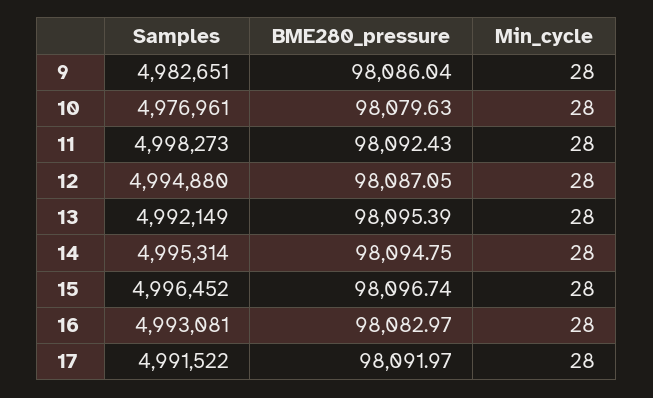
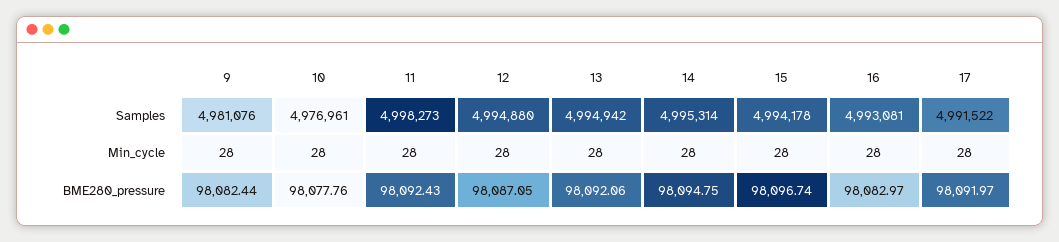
Samples, 9: 4982651 -> 4981076
BME280_pressure, 9: 98086.04 -> 98082.44
BME280_pressure, 10: 98079.63 -> 98077.76
Samples, 13: 4992149 -> 4994942
BME280_pressure, 13: 98095.39 -> 98092.06
Samples, 15: 4996452 -> 4994178

